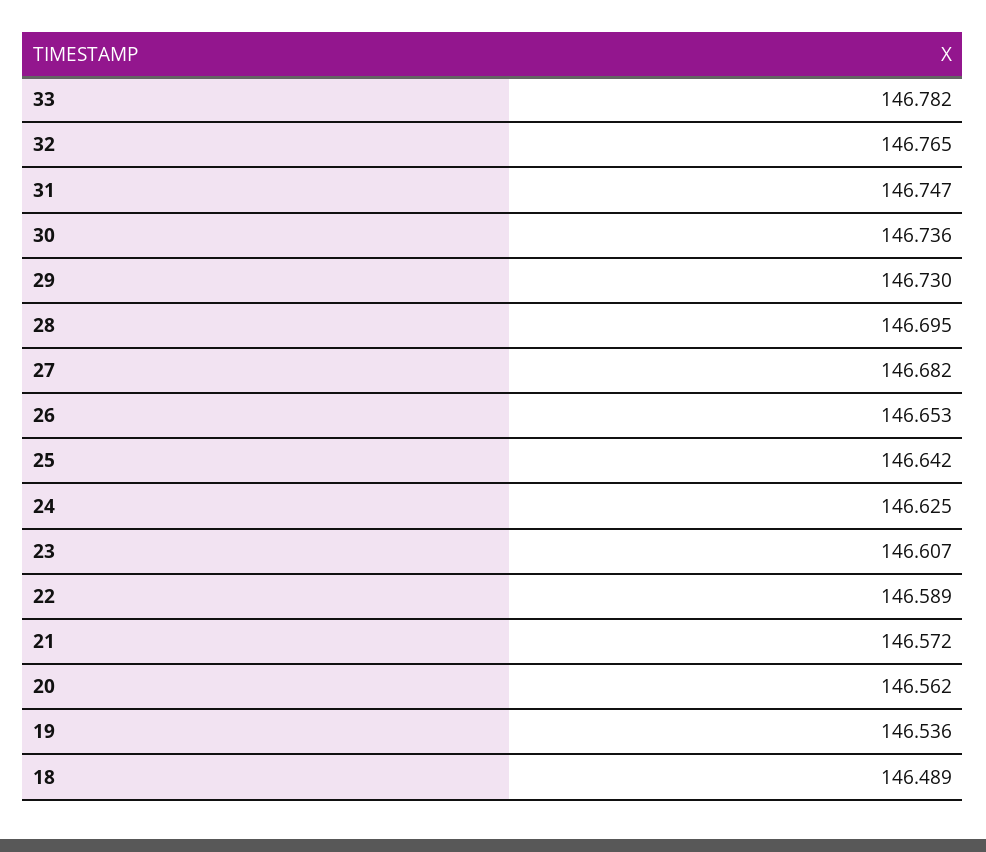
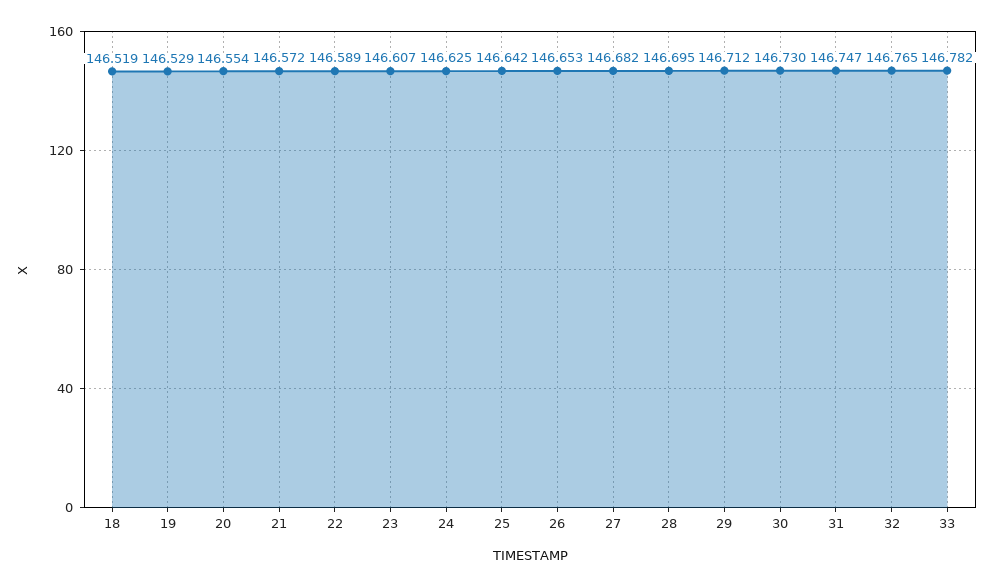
30: 146.736 -> 146.73
29: 146.73 -> 146.712
20: 146.562 -> 146.554
19: 146.536 -> 146.529
18: 146.489 -> 146.519

